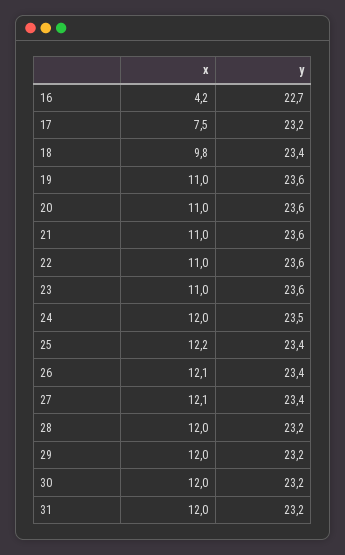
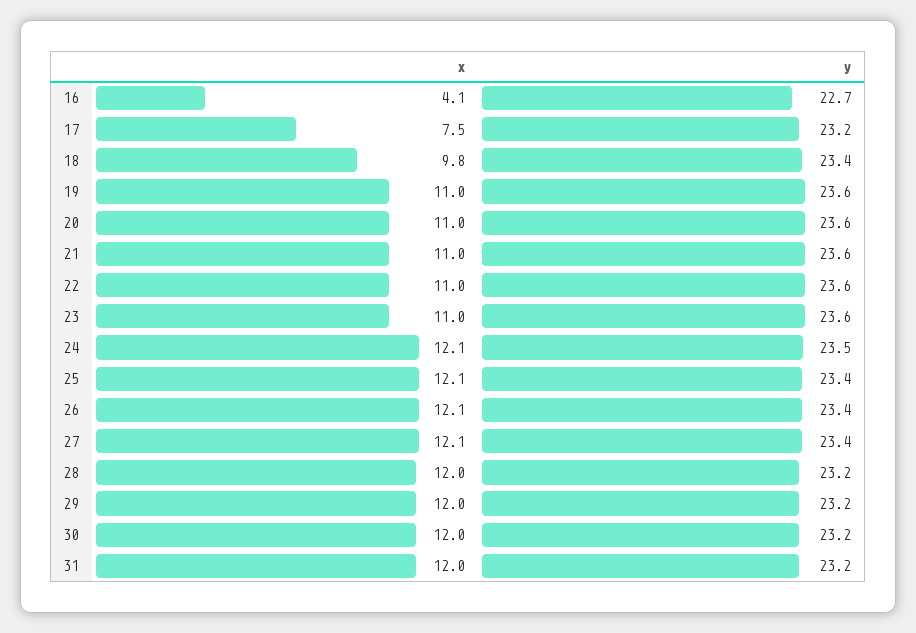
x, 16: 4.2 -> 4.1
x, 24: 12 -> 12.1
x, 25: 12.2 -> 12.1

